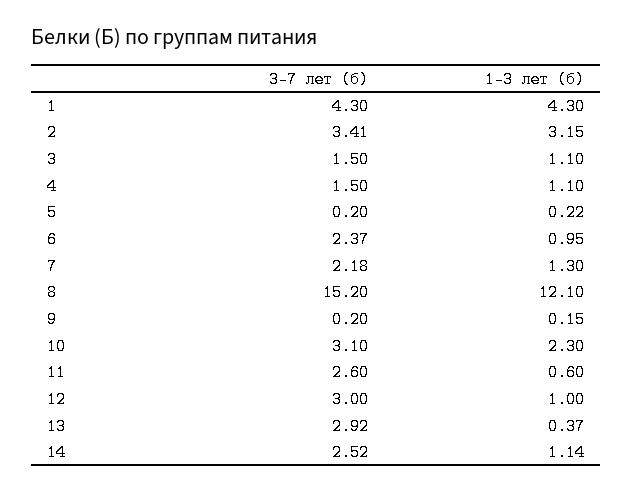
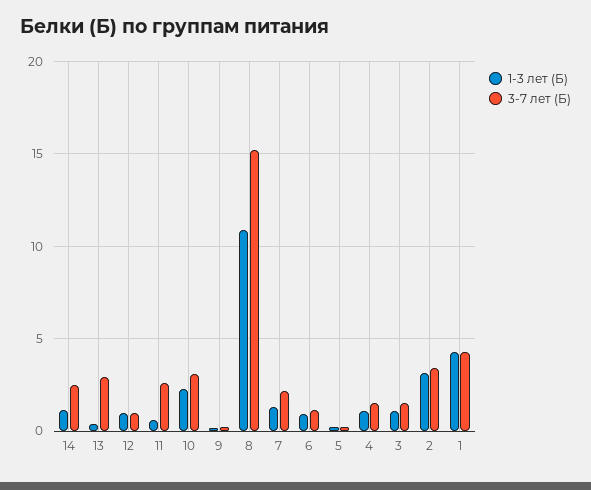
3-7 лет (б), 6: 2.37 -> 1
1-3 лет (б), 8: 12.1 -> 11
3-7 лет (б), 12: 3 -> 1

